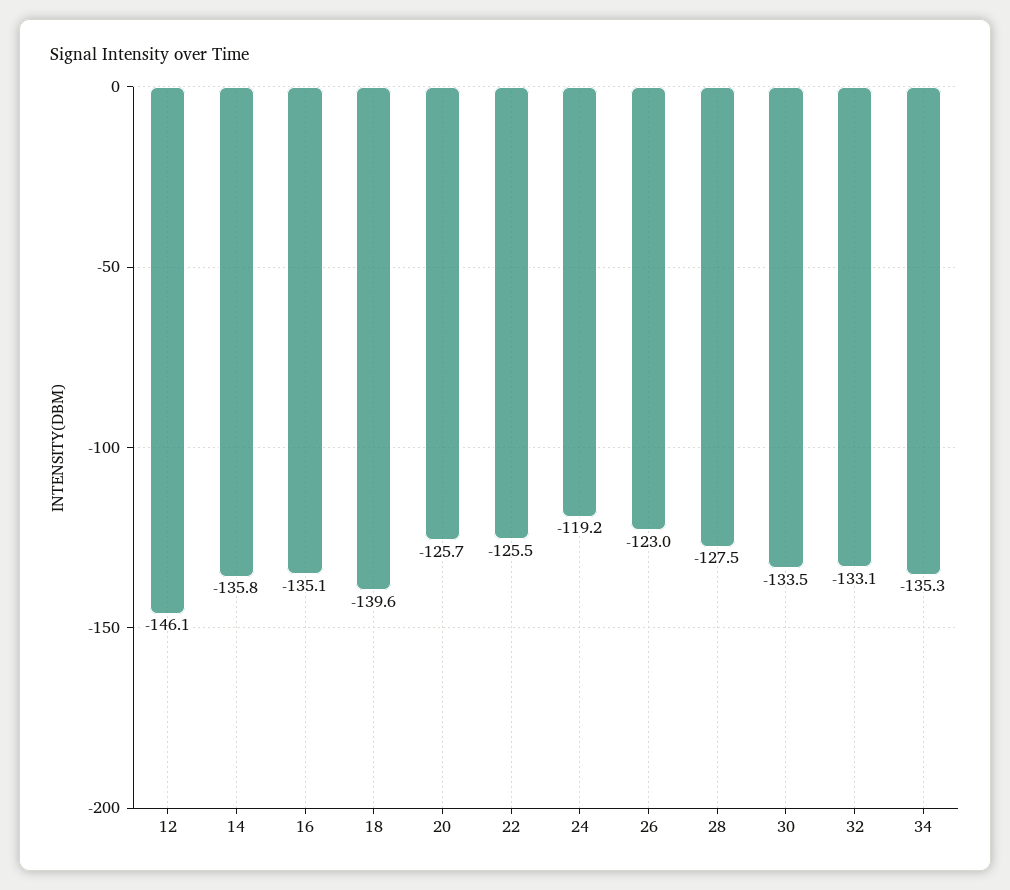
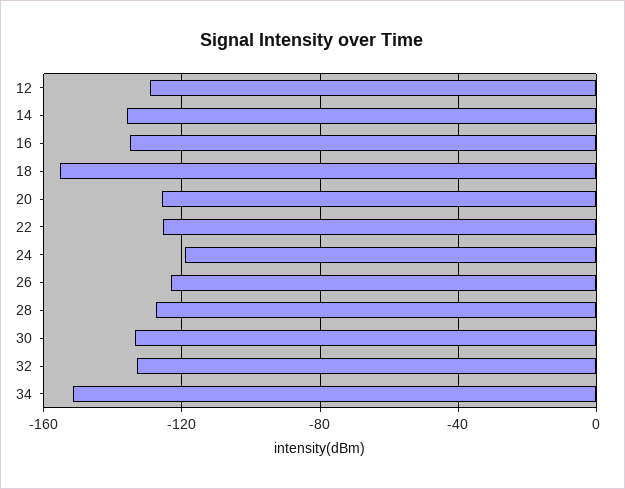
12: -146.1 -> -130
18: -139.6 -> -155
34: -135.3 -> -150

